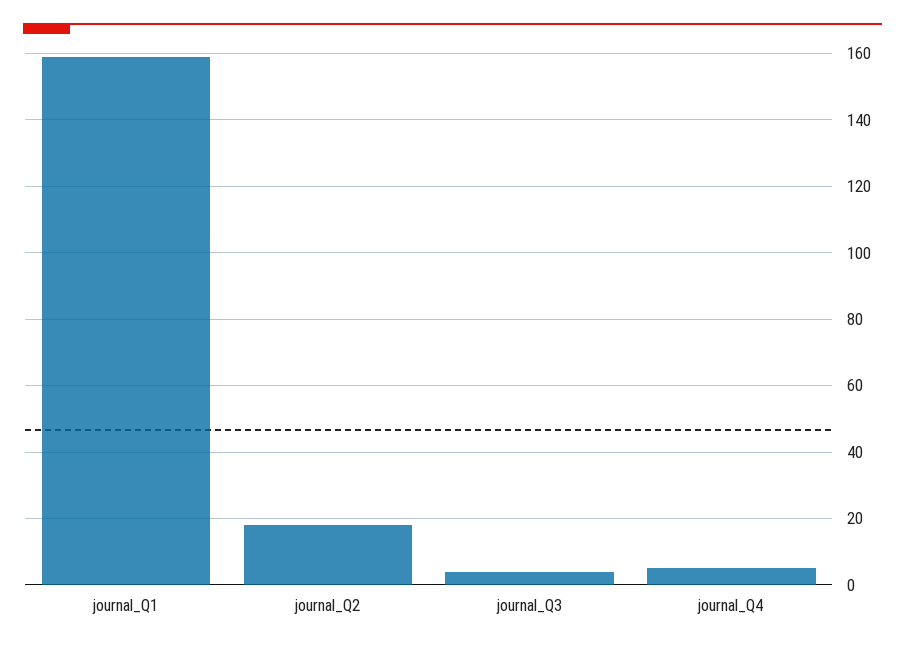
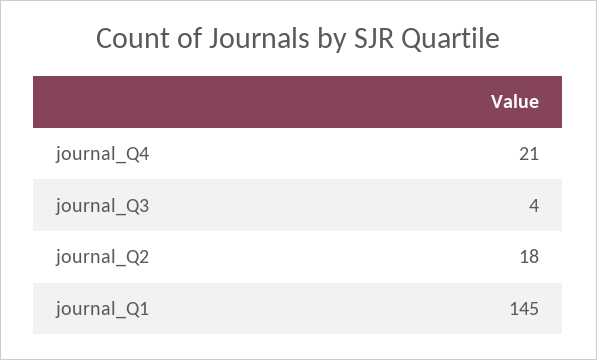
journal_Q1: 160 -> 145
journal_Q4: 5 -> 21

